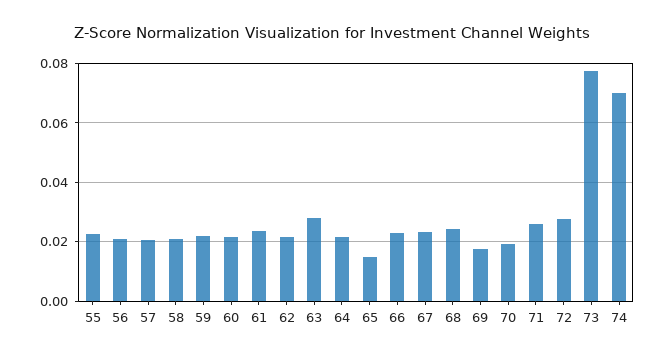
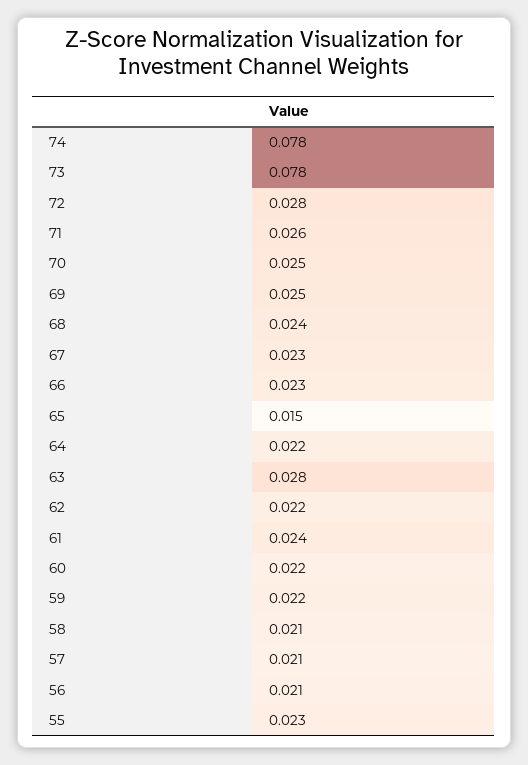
69: 0.0175 -> 0.025
70: 0.02 -> 0.025
74: 0.07 -> 0.078

